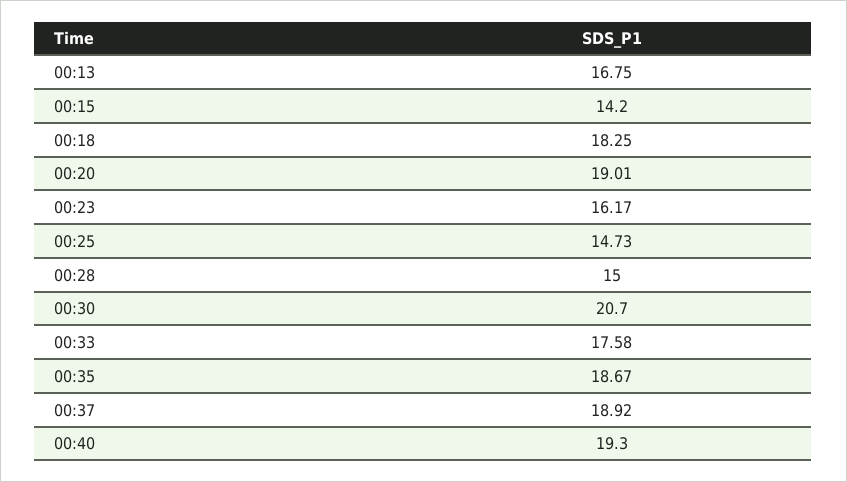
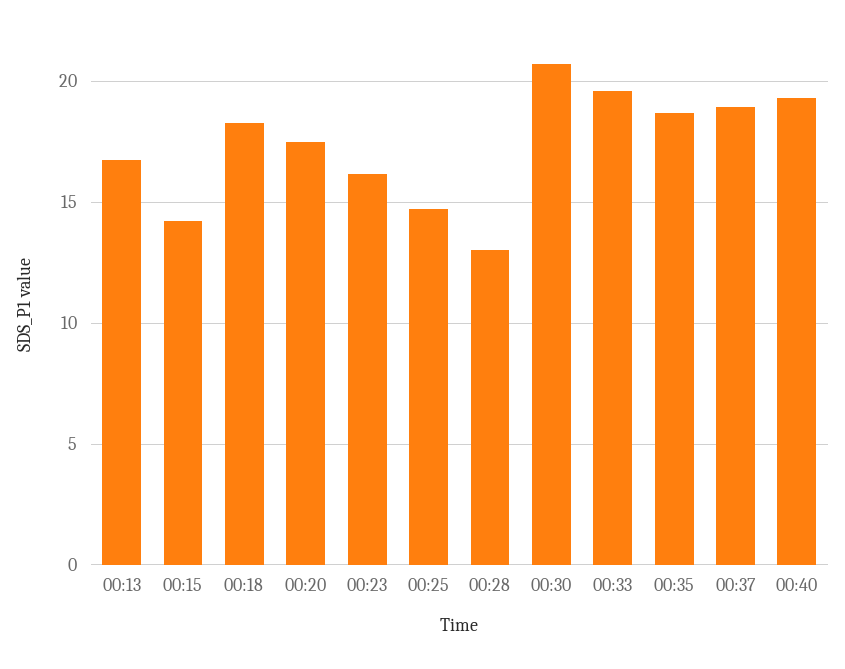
00:20: 19.01 -> 17.5
00:28: 15 -> 13
00:33: 17.58 -> 19.5

